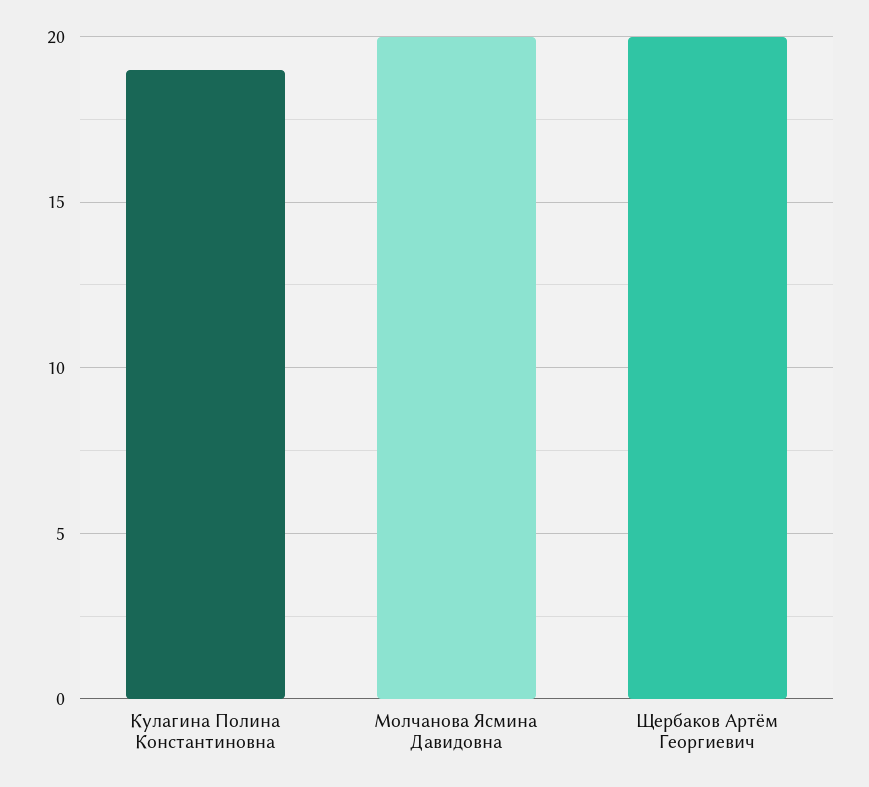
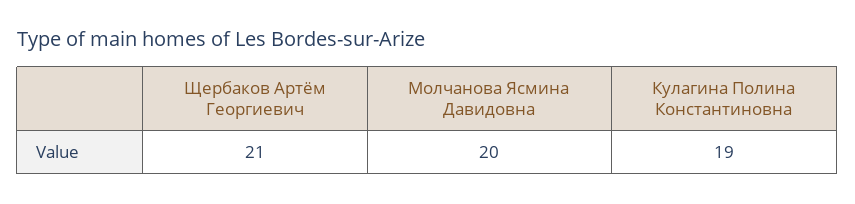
Щербаков Артём Георгиевич: 20 -> 21

